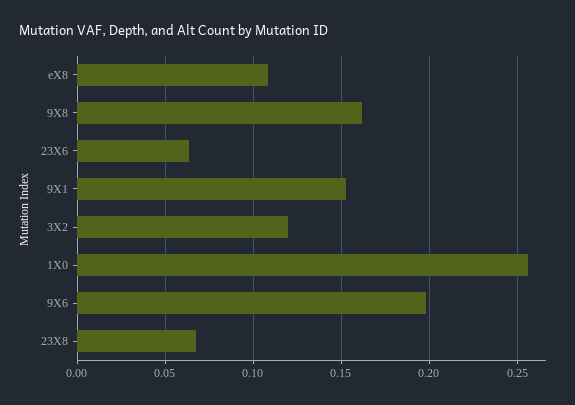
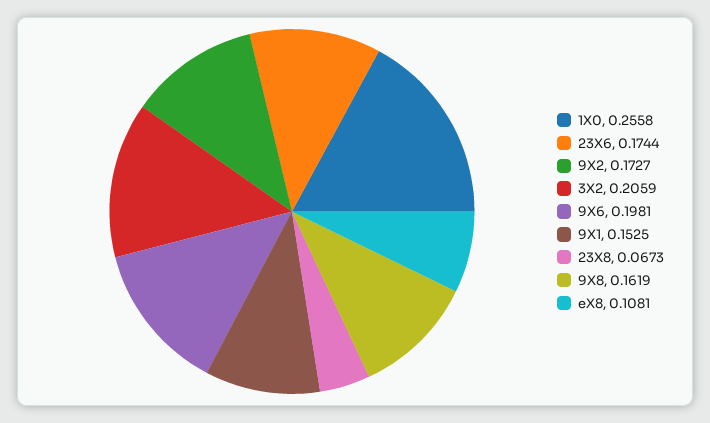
23X6: 0.065 -> 0.1744
3X2: 0.12 -> 0.2059
9X2: none -> 0.1727

